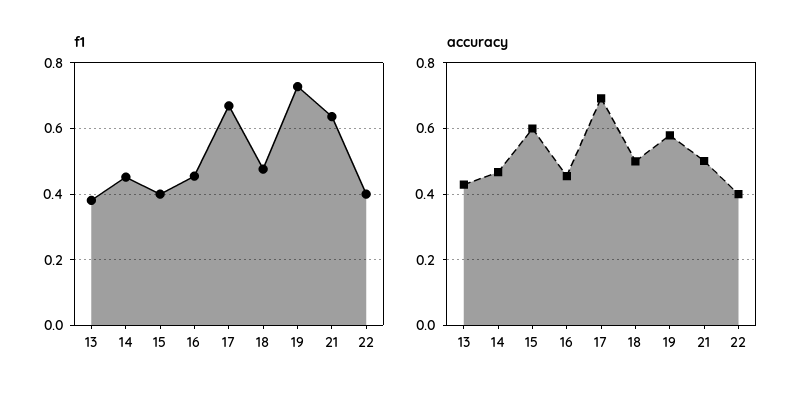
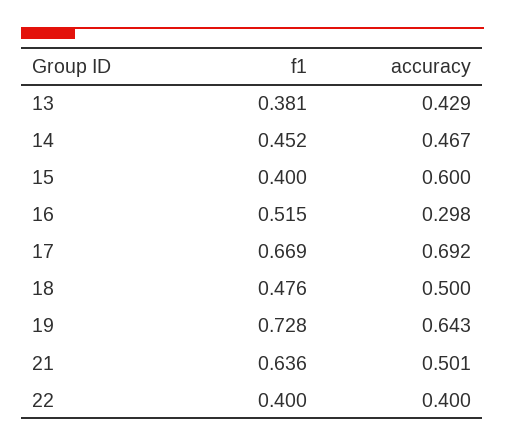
f1, 16: 0.46 -> 0.515
accuracy, 16: 0.46 -> 0.298
accuracy, 19: 0.58 -> 0.643

